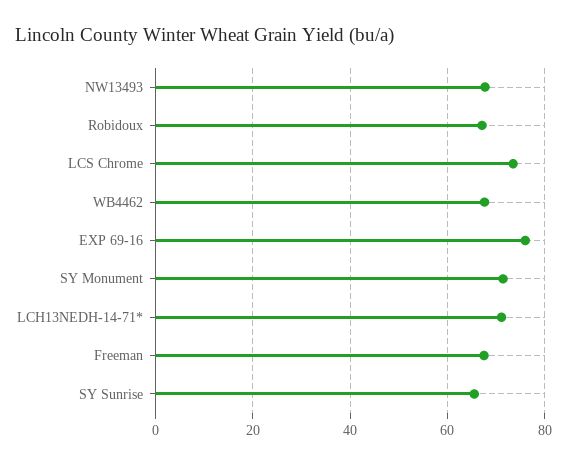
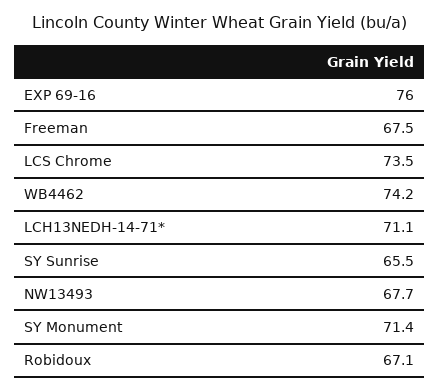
WB4462: 68 -> 74.2

